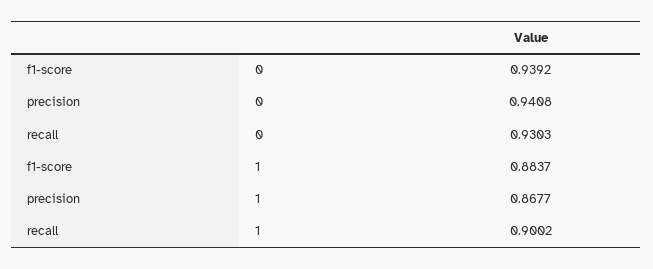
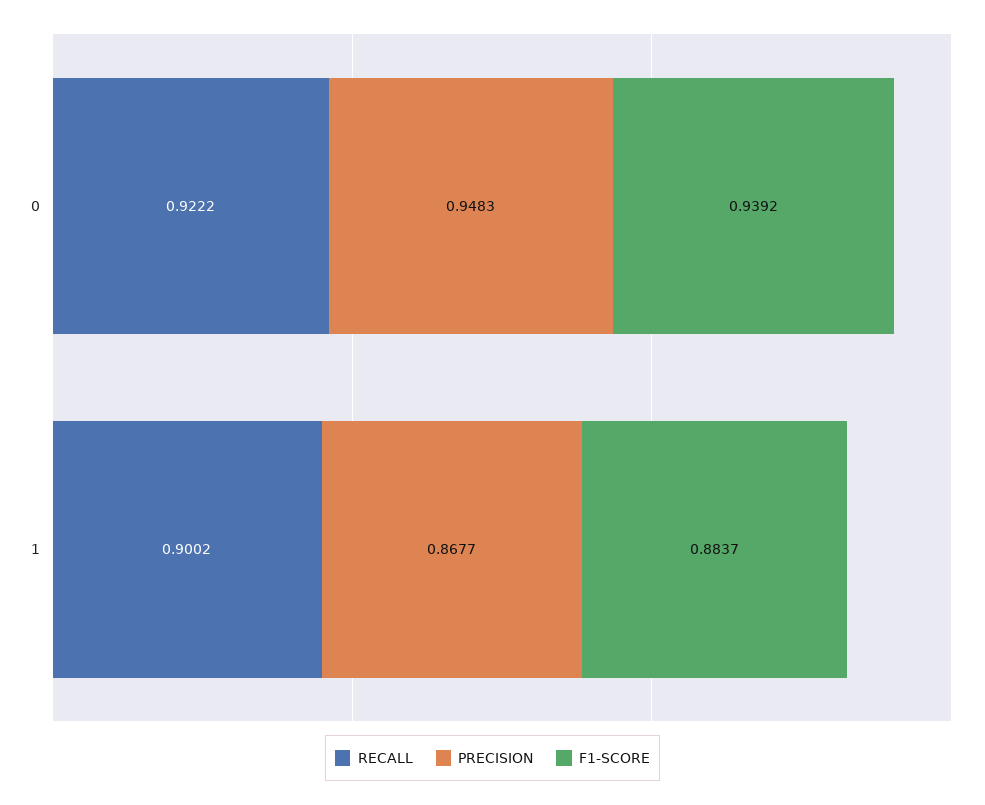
precision, 0: 0.9408 -> 0.9483
recall, 0: 0.9303 -> 0.9222

